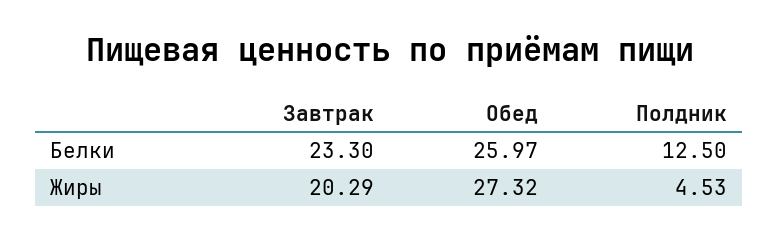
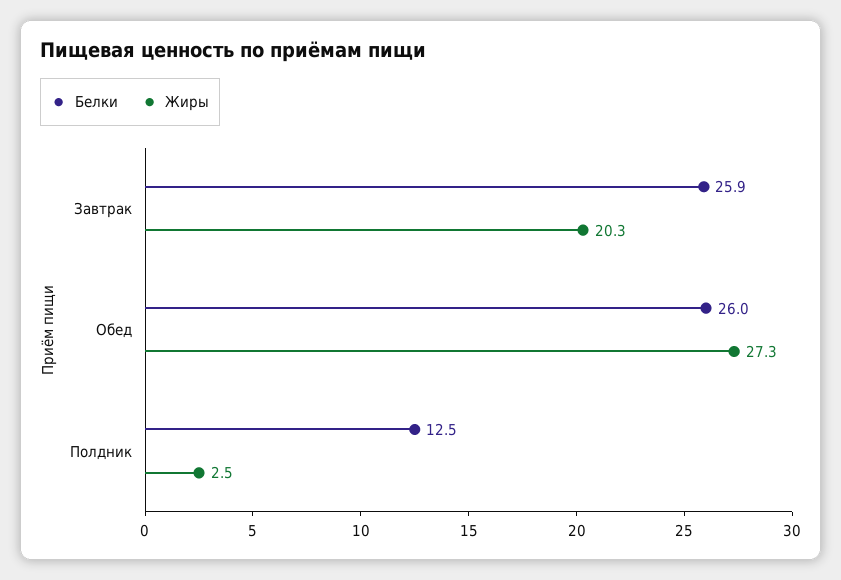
Белки, Завтрак: 23.3 -> 25.9
Жиры, Полдник: 4.53 -> 2.5

